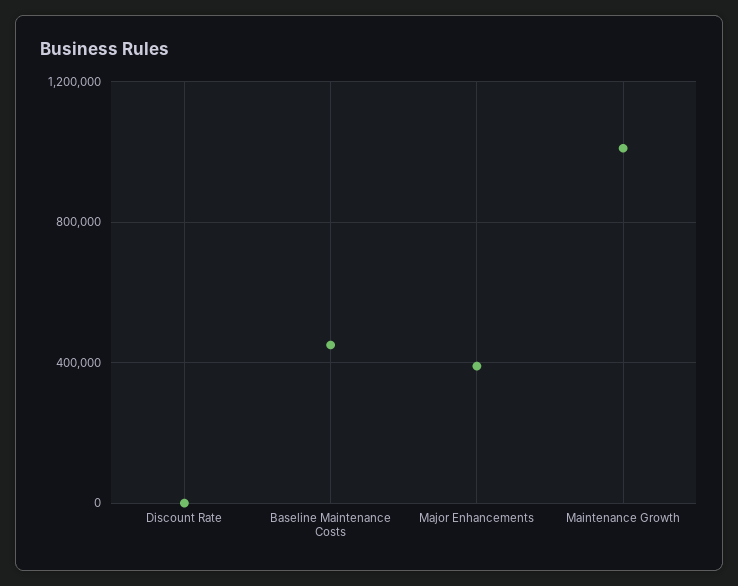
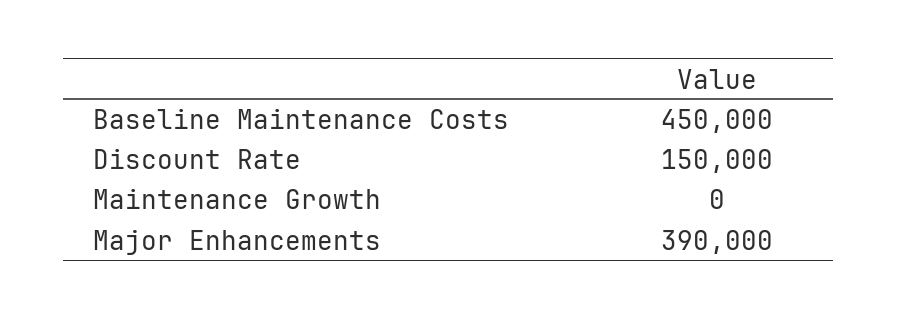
Discount Rate: 0 -> 150000
Maintenance Growth: 1000000 -> 0

